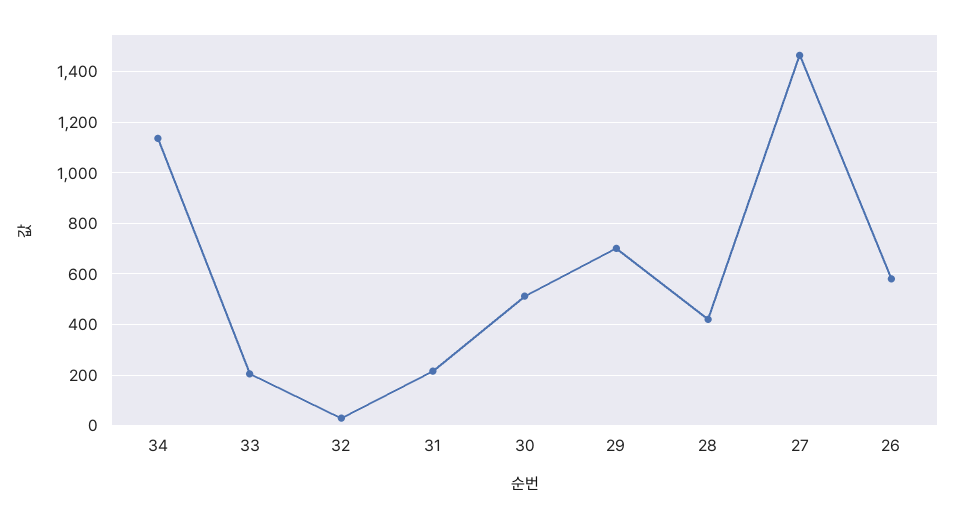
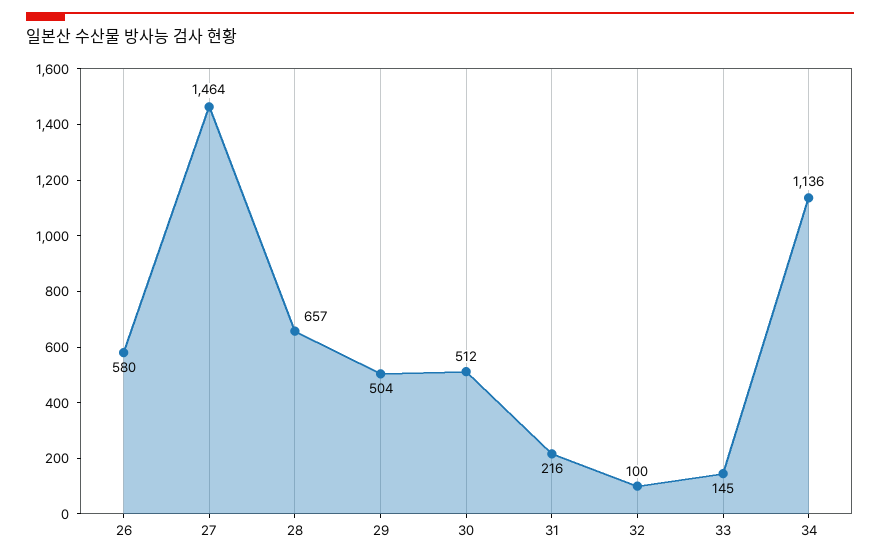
33: 200 -> 145
32: 25 -> 100
29: 700 -> 504
28: 425 -> 657

